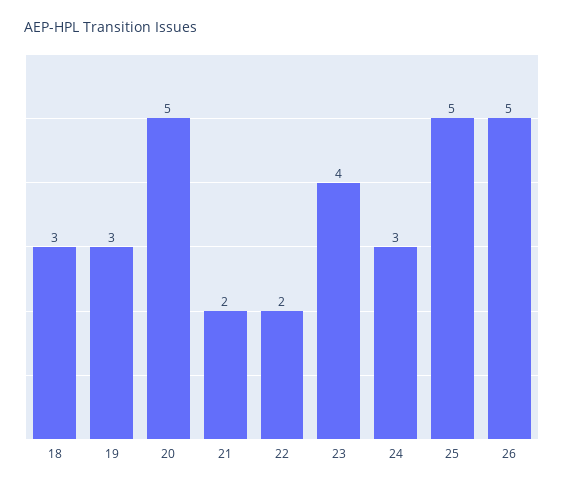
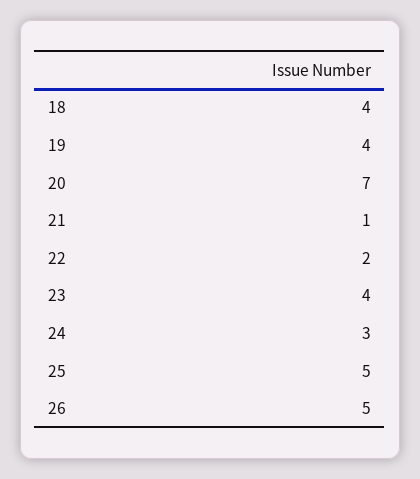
18: 3 -> 4
19: 3 -> 4
20: 5 -> 7
21: 2 -> 1

